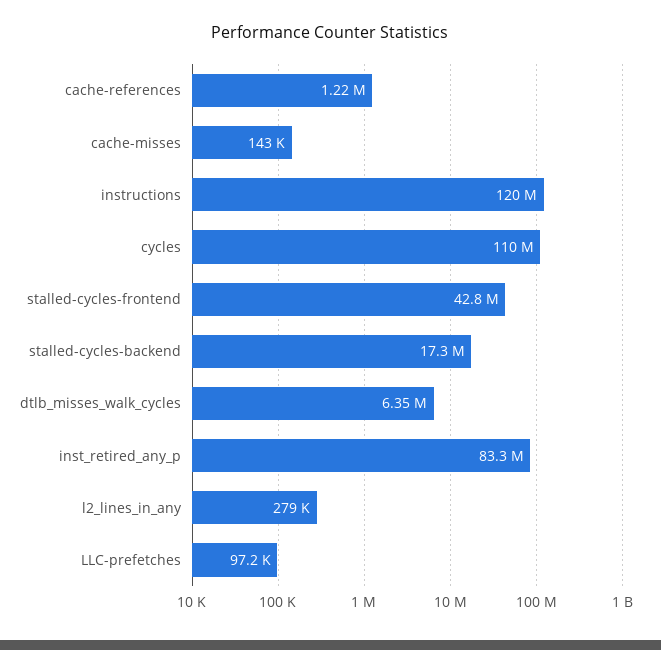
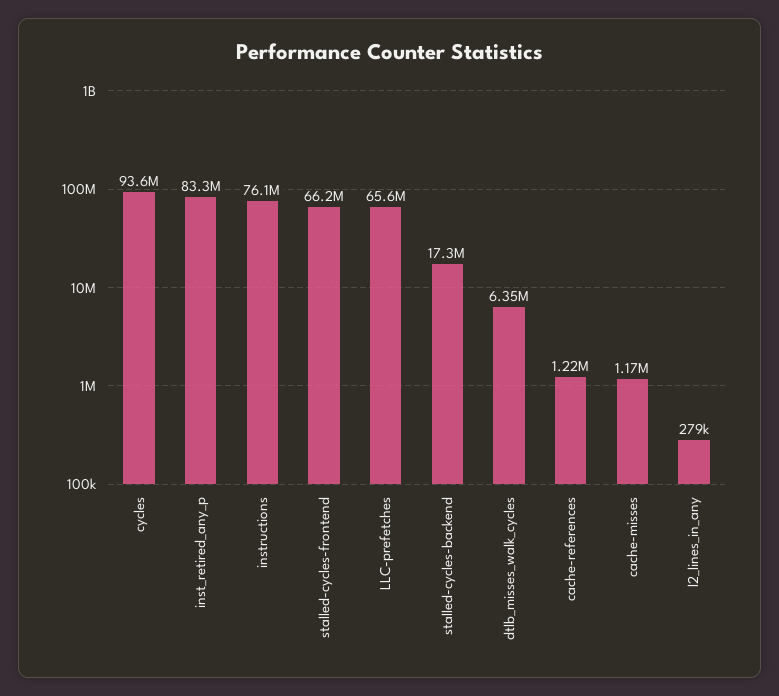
cache-misses: 143000 -> 1170000
instructions: 120000000 -> 76100000
cycles: 110000000 -> 93600000
stalled-cycles-frontend: 42800000 -> 66200000
LLC-prefetches: 97200 -> 65600000

